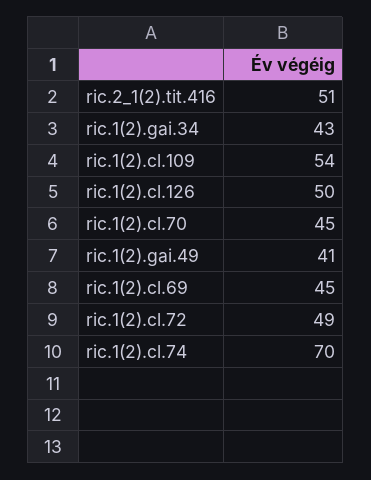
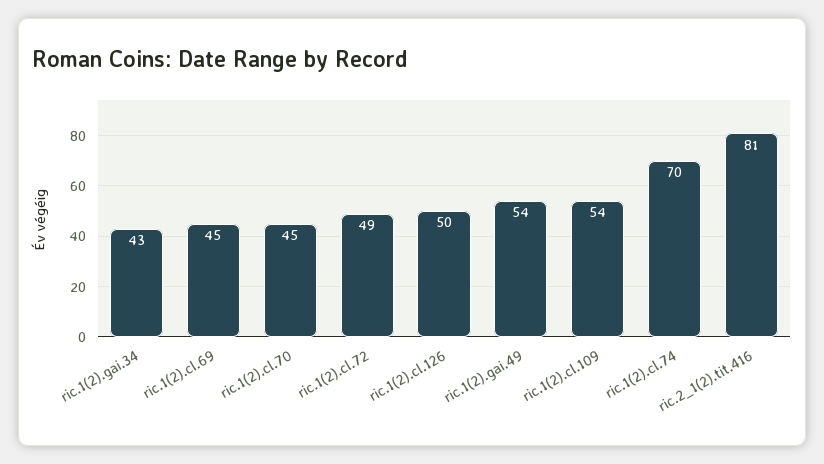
ric.2_1(2).tit.416: 51 -> 81
ric.1(2).gai.49: 41 -> 54

